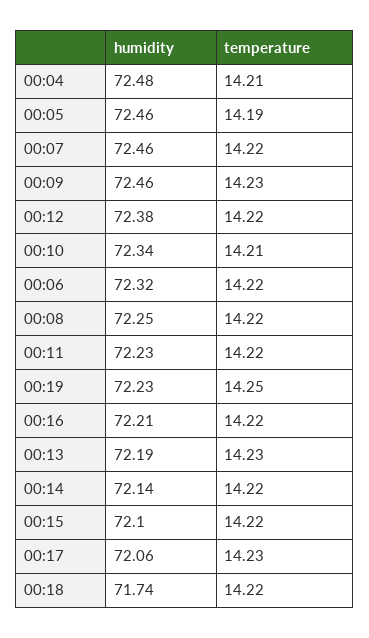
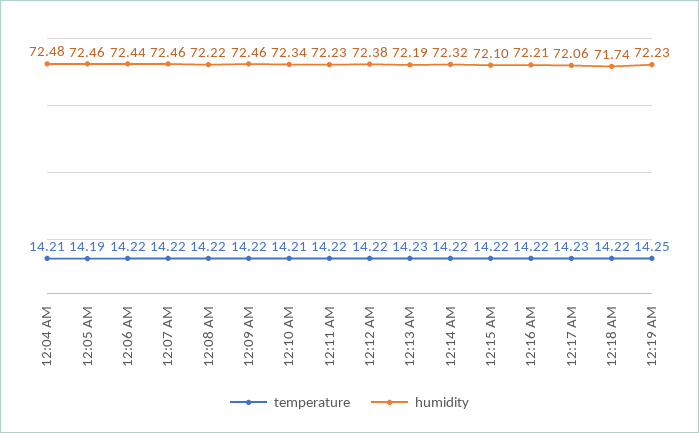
temperature, 00:09: 14.23 -> 14.22
humidity, 00:06: 72.32 -> 72.44
humidity, 00:08: 72.25 -> 72.22
humidity, 00:14: 72.14 -> 72.32

